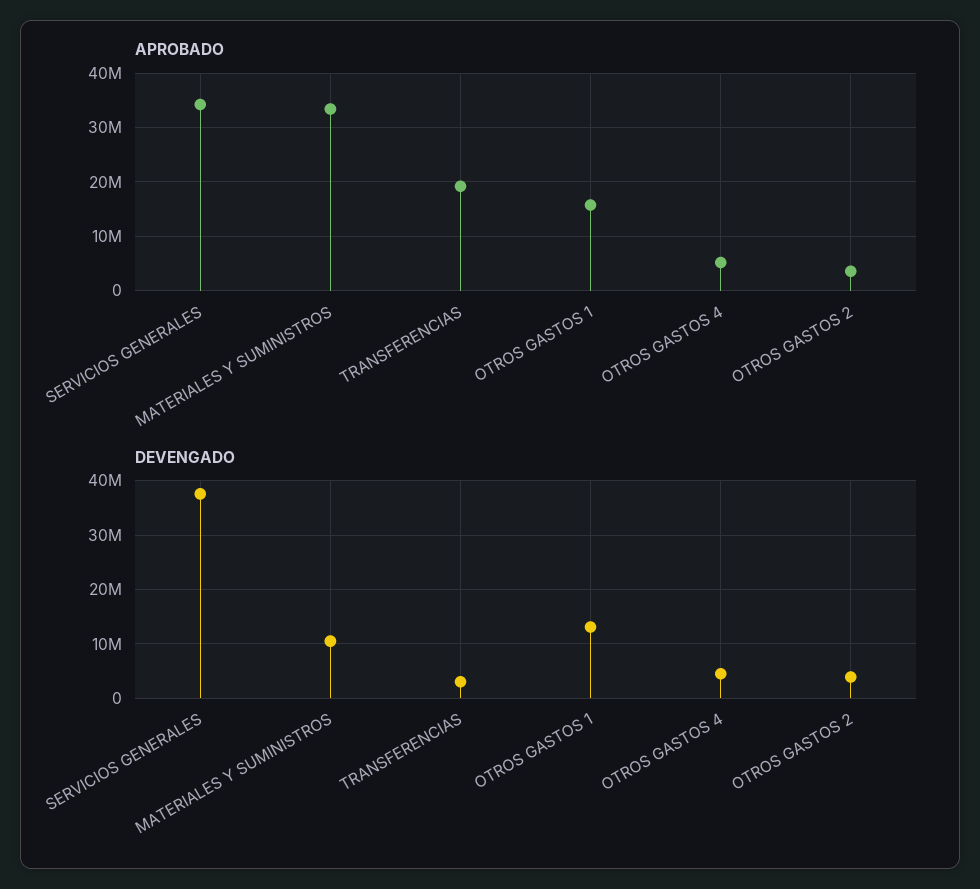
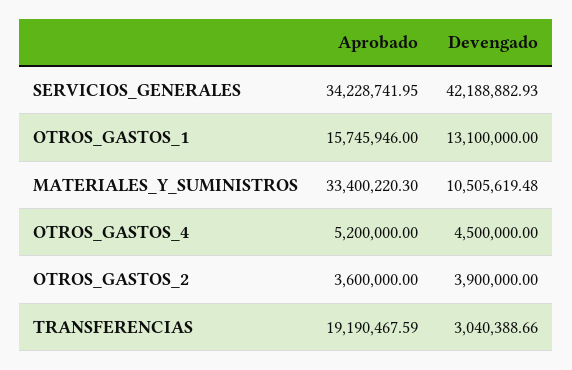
DEVENGADO, SERVICIOS GENERALES: 38000000 -> 42188882.93

